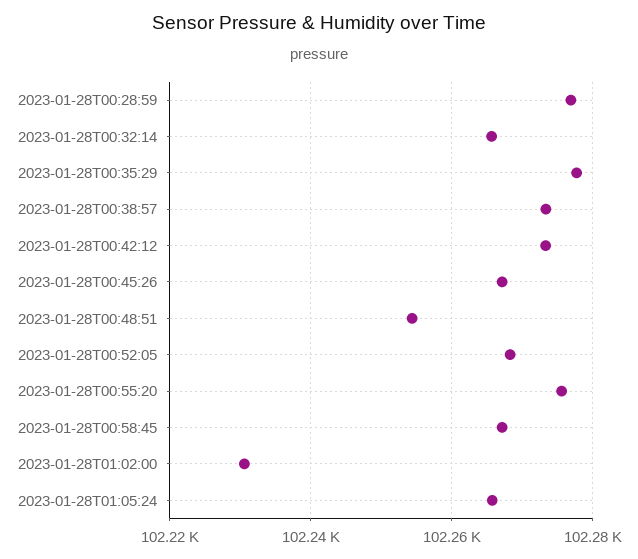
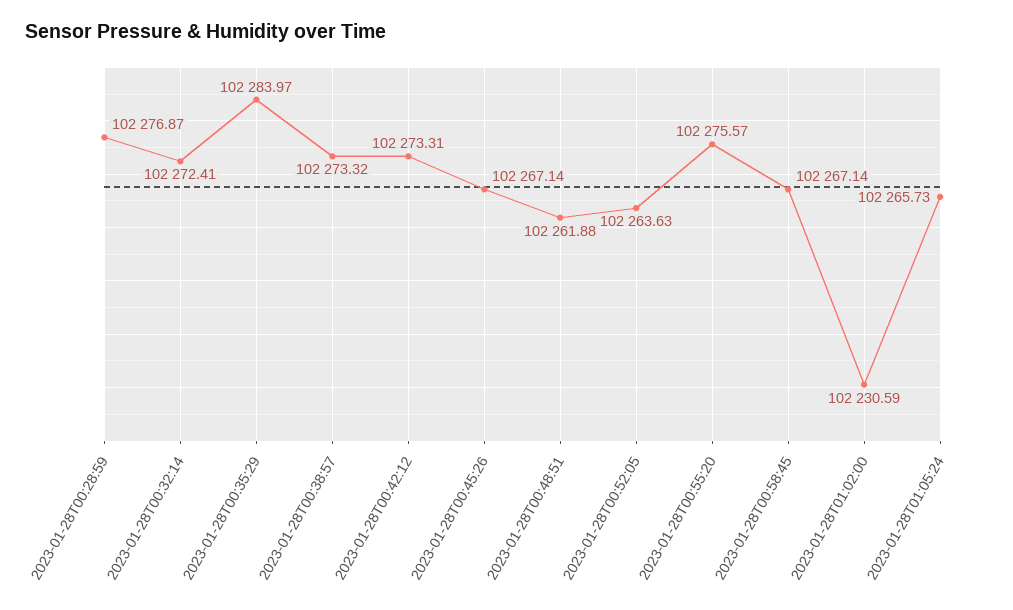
2023-01-28T00:32:14: 102266 -> 102272.41
2023-01-28T00:35:29: 102278 -> 102283.97
2023-01-28T00:48:51: 102254 -> 102261.88
2023-01-28T00:52:05: 102268 -> 102263.63

